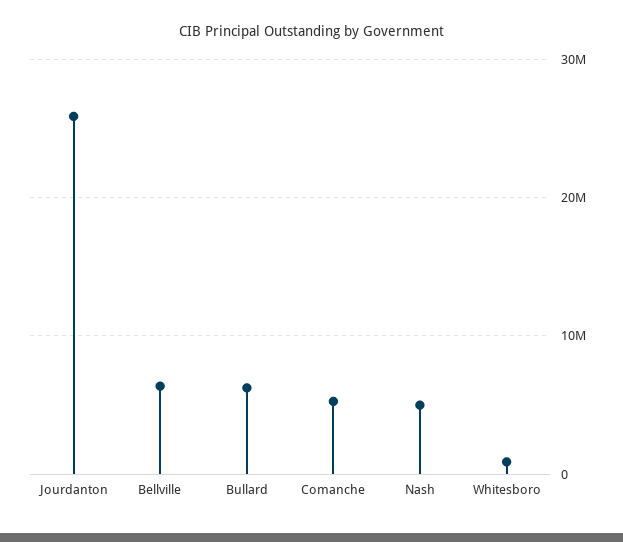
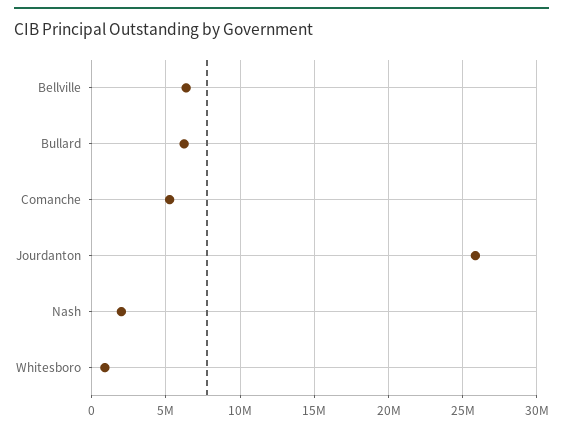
Nash: 5000000 -> 2000000

